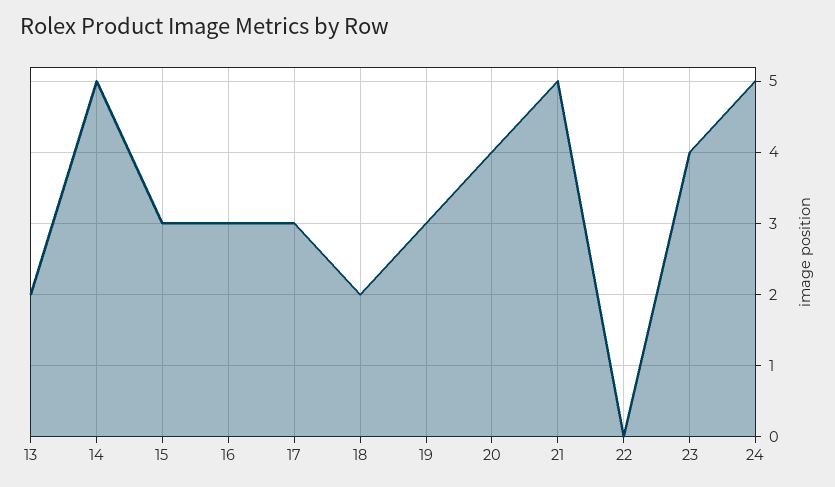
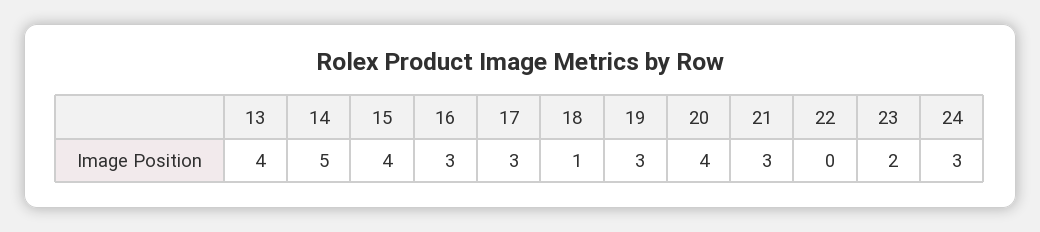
13: 2 -> 4
15: 3 -> 4
18: 2 -> 1
21: 5 -> 3
23: 4 -> 2
24: 5 -> 3

